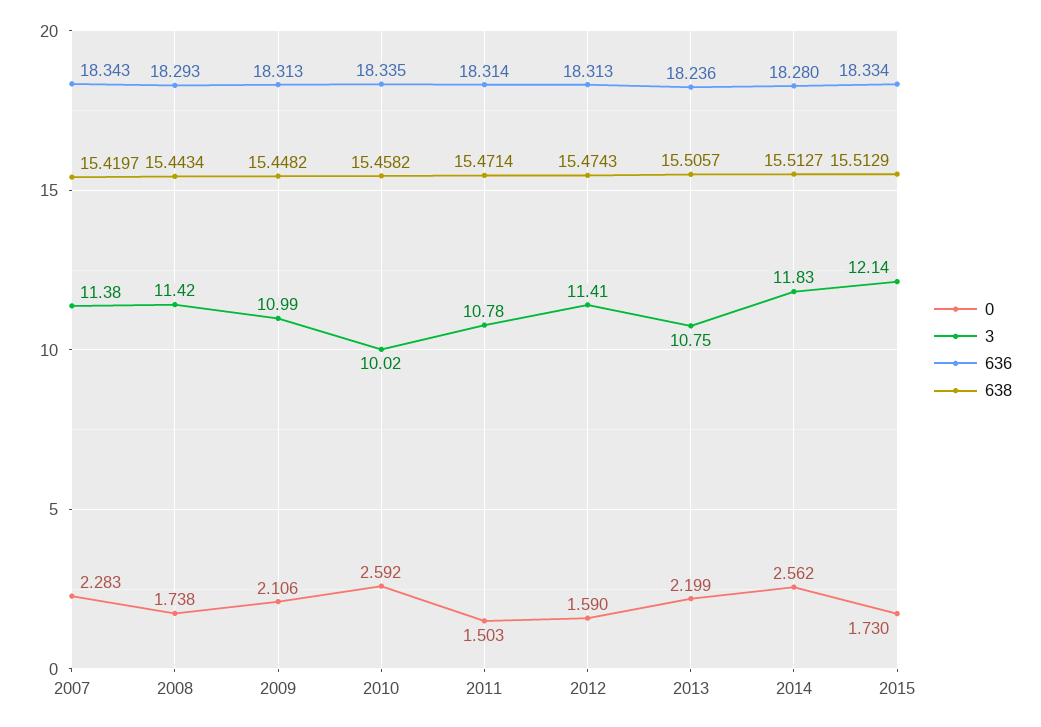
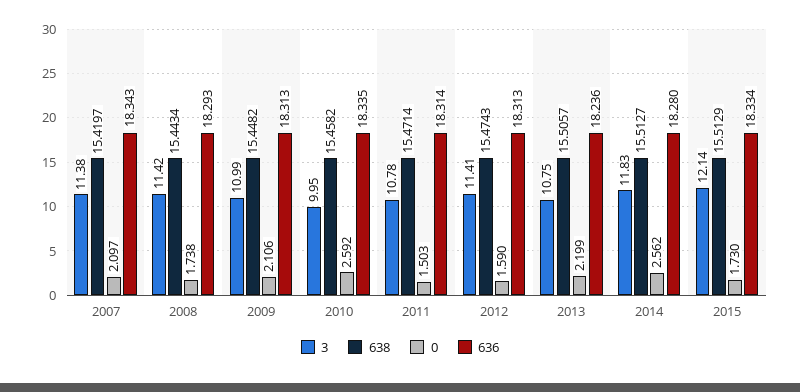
0, 2007: 2.283 -> 2.097
3, 2010: 10.02 -> 9.95

